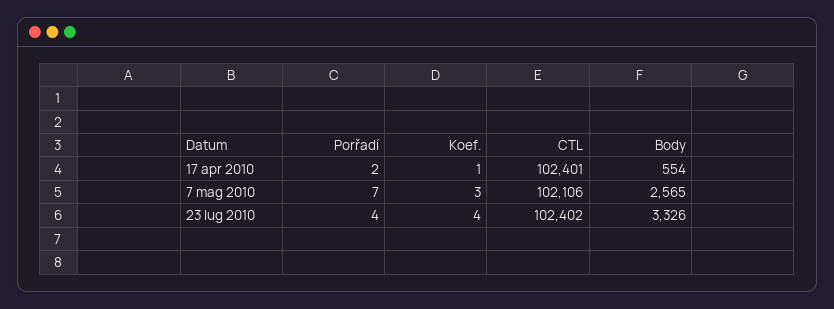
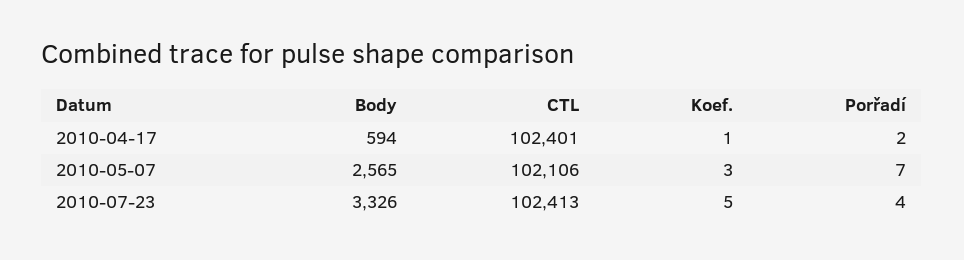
Body, 17 apr 2010: 554 -> 594
Koef., 23 lug 2010: 4 -> 5
CTL, 23 lug 2010: 102402 -> 102413

